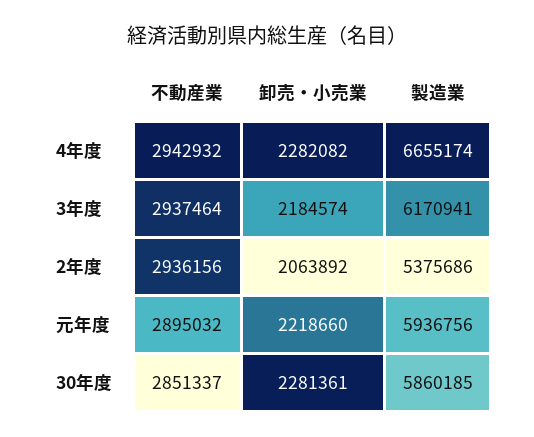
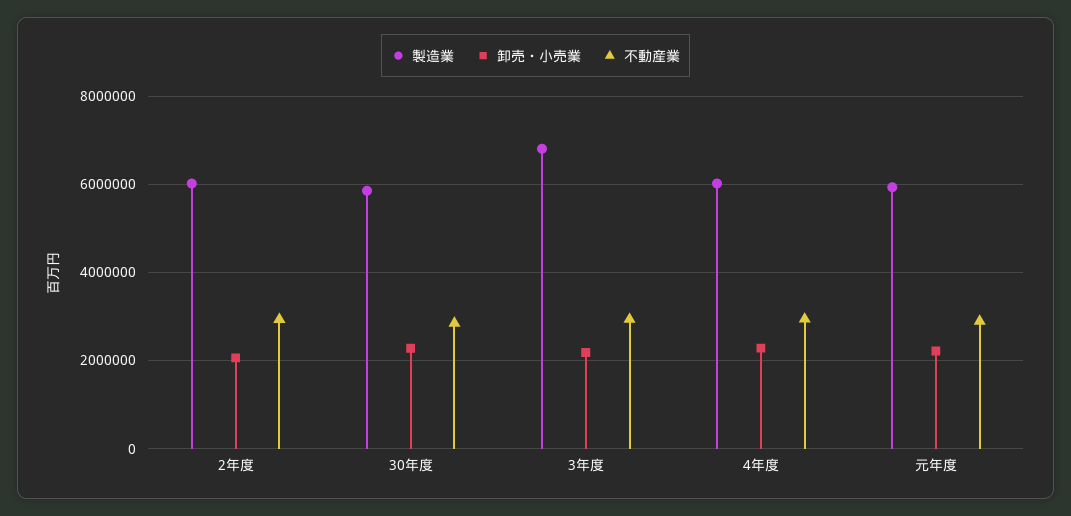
製造業, 4年度: 6655174 -> 6000000
製造業, 3年度: 6170941 -> 6800000
製造業, 2年度: 5375686 -> 6000000

